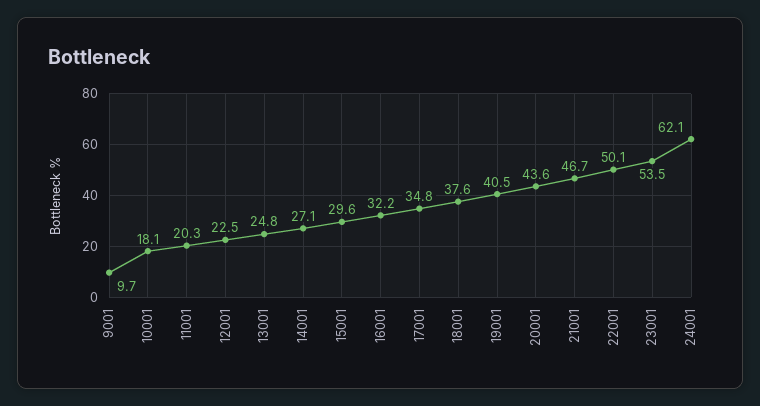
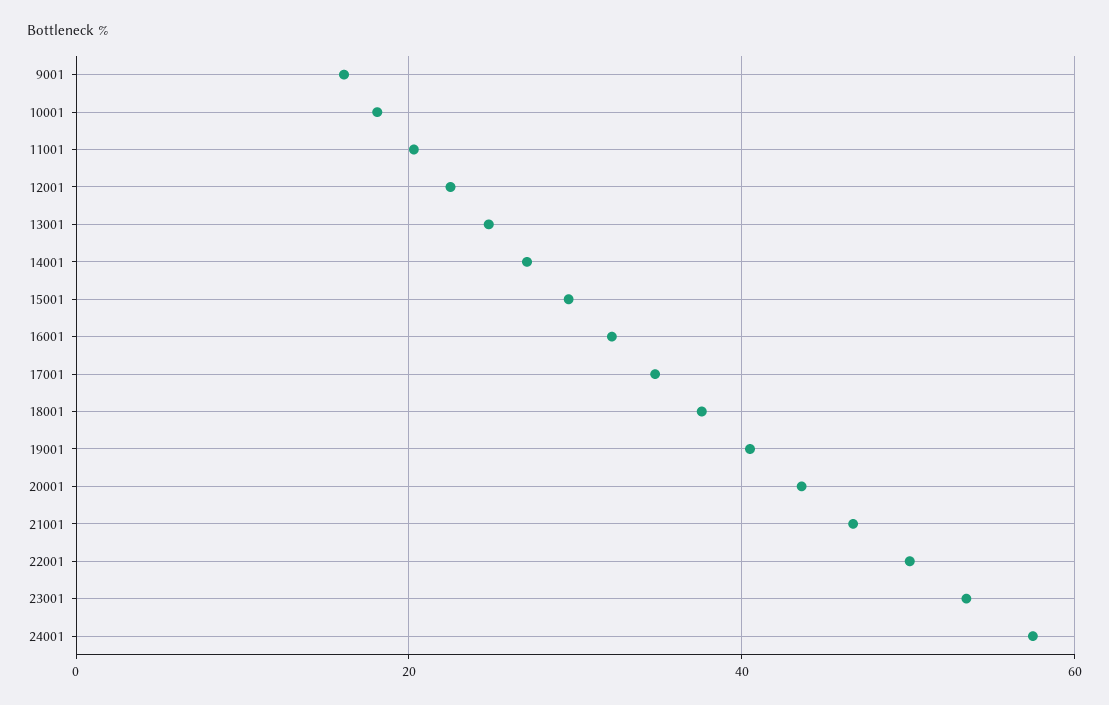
9001: 9.7 -> 16
24001: 62.1 -> 58

